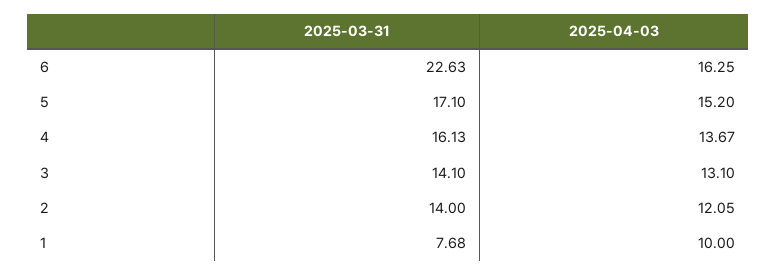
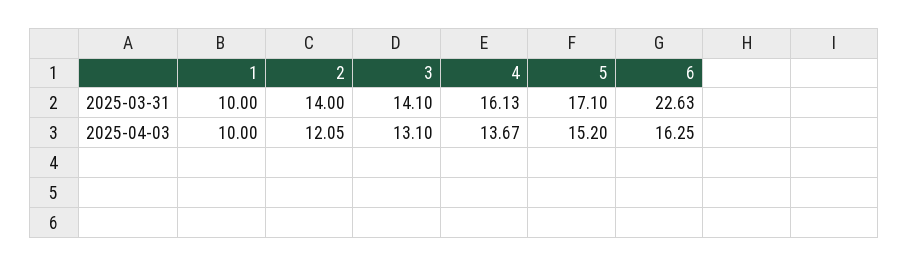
2025-03-31, 1: 7.68 -> 10

